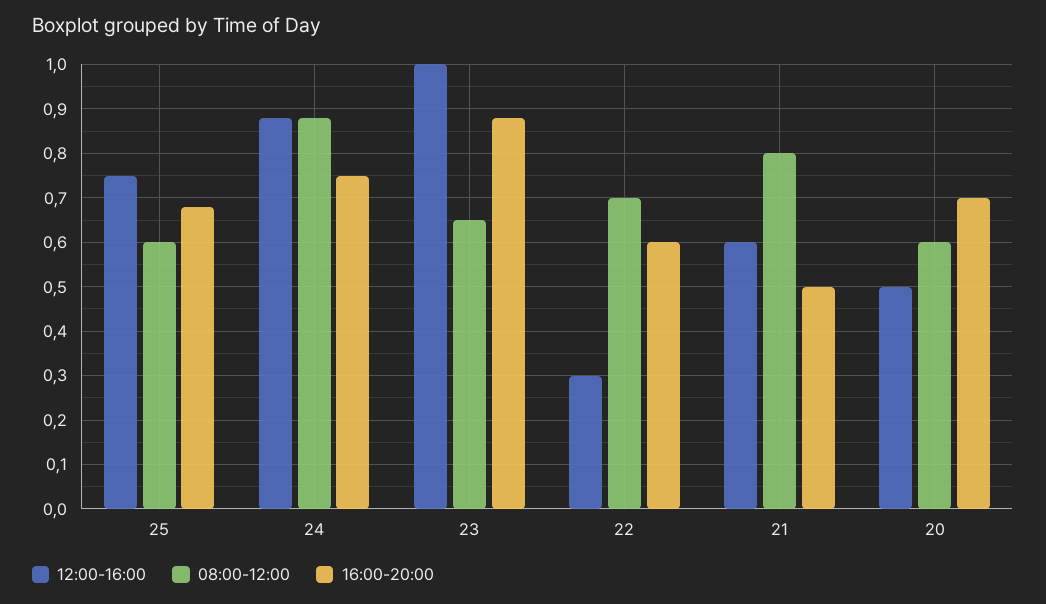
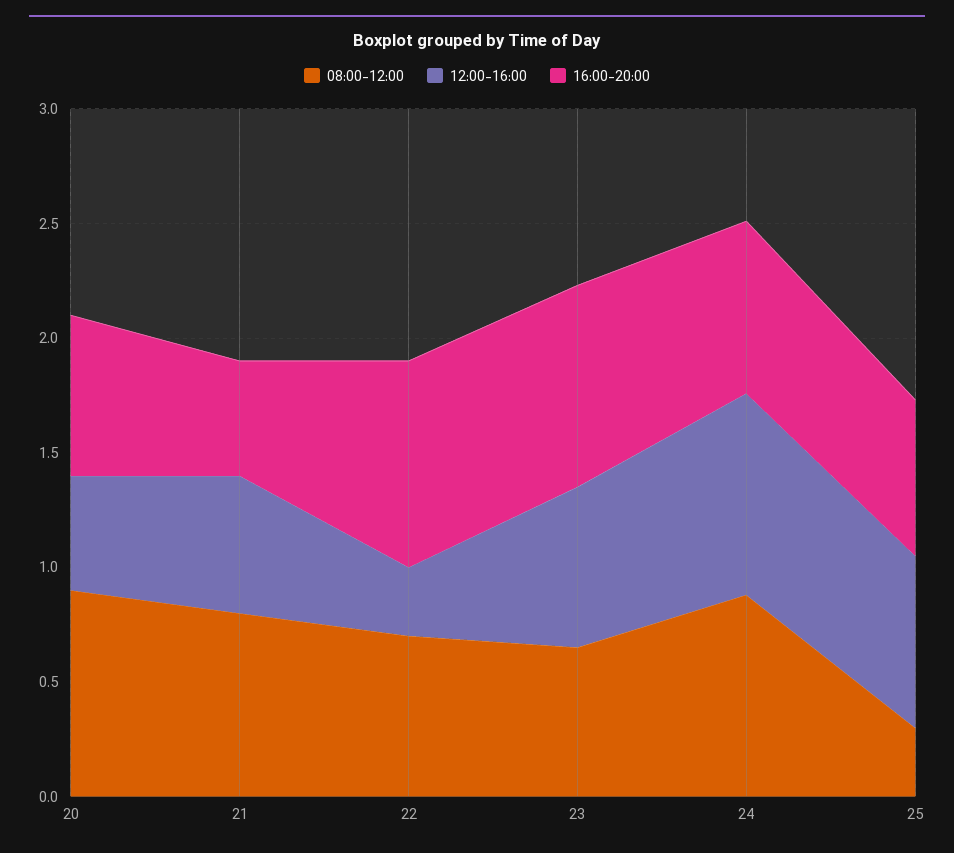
08:00-12:00, 25: 0.6 -> 0.3
12:00-16:00, 23: 1 -> 0.7
16:00-20:00, 22: 0.6 -> 0.9
08:00-12:00, 20: 0.6 -> 0.9

